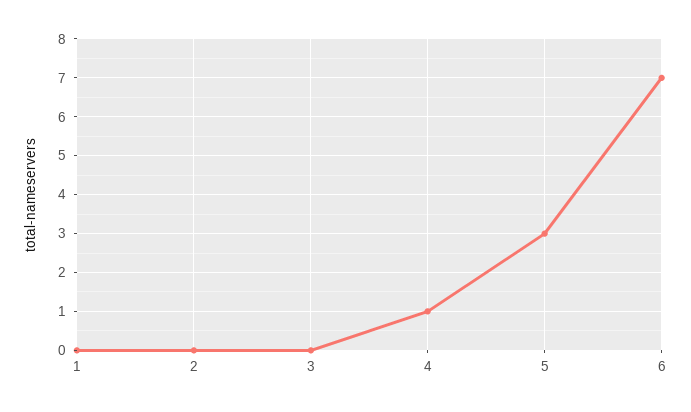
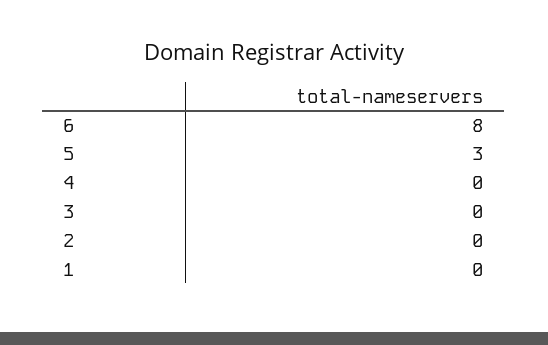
4: 1 -> 0
6: 7 -> 8

